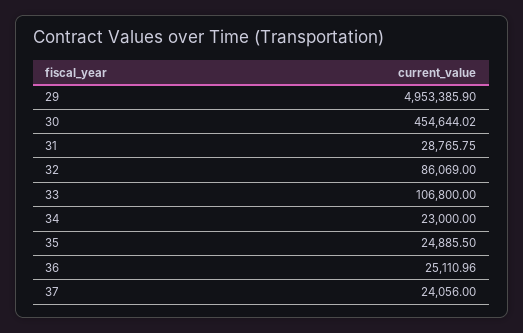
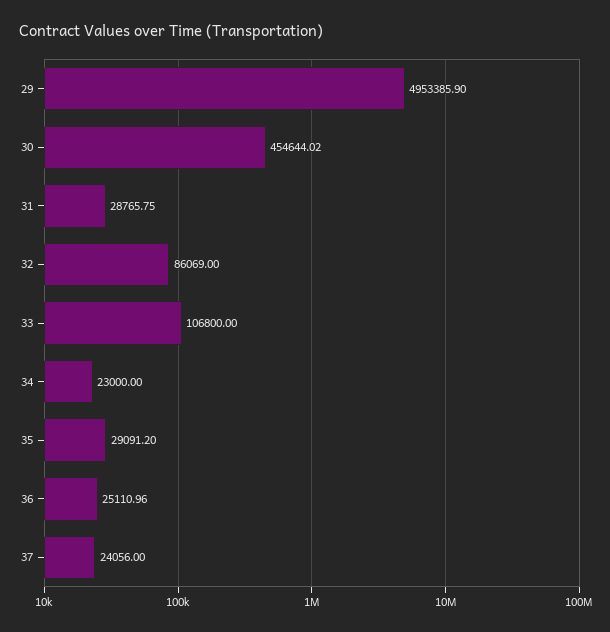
35: 24885.5 -> 29091.2

